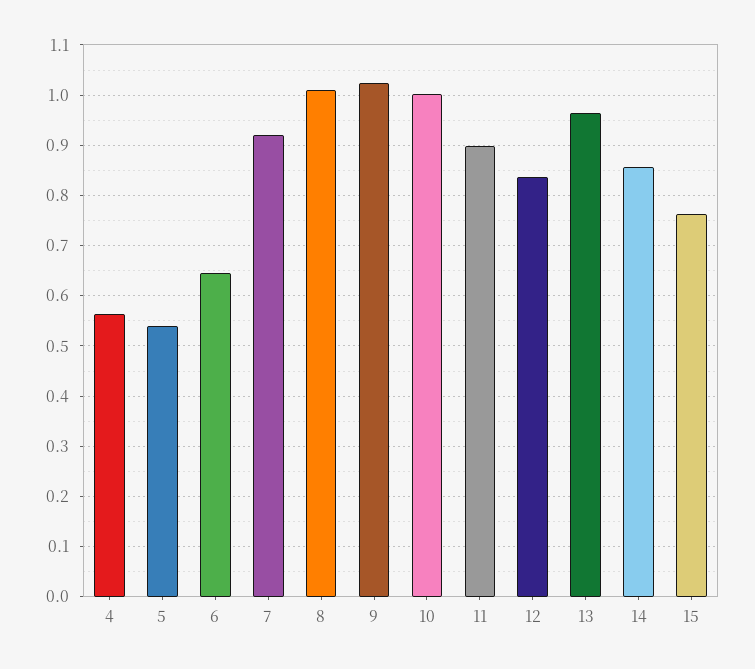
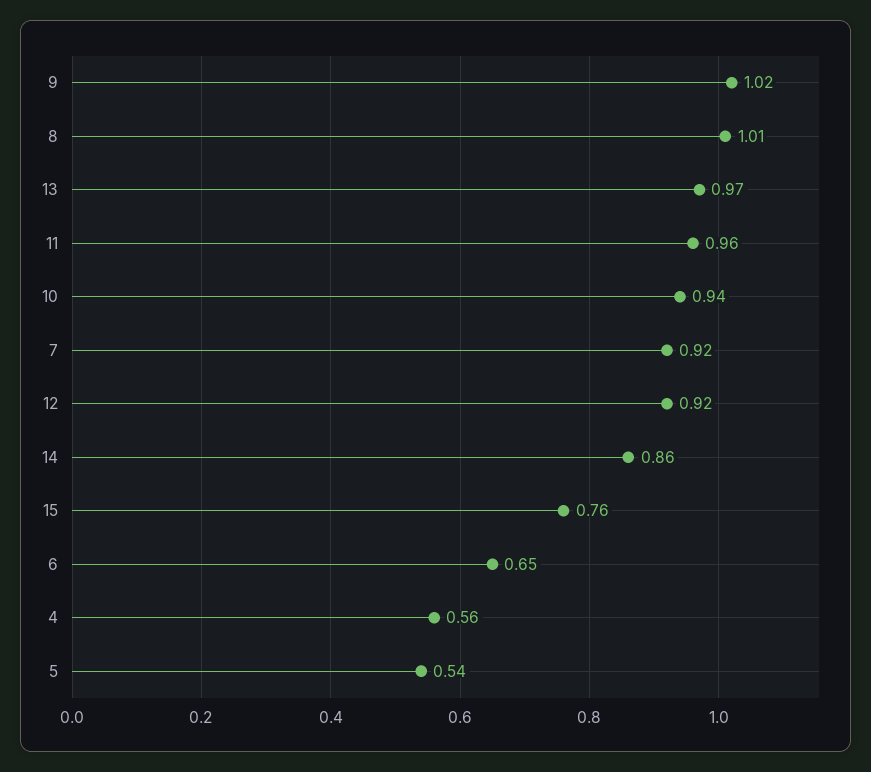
10: 1 -> 0.94
11: 0.9 -> 0.96
12: 0.84 -> 0.92

